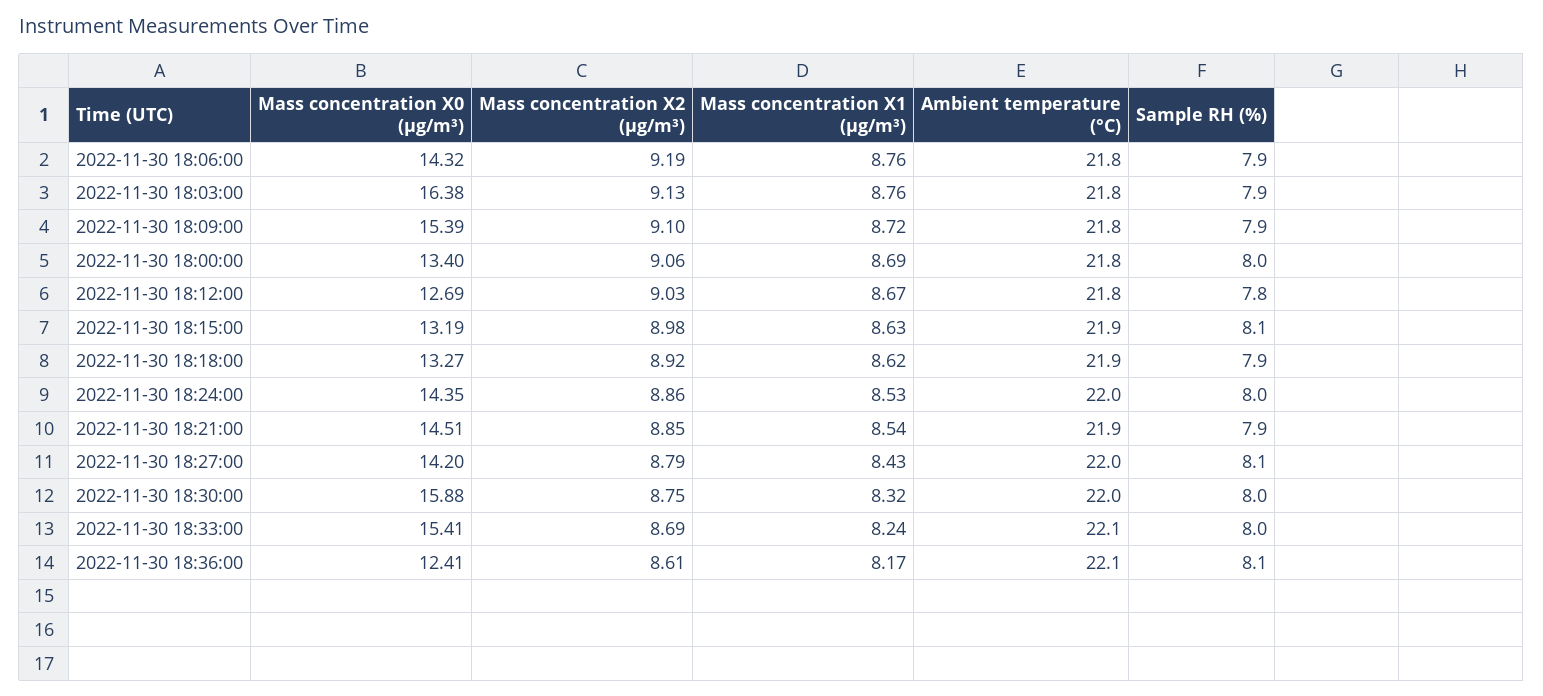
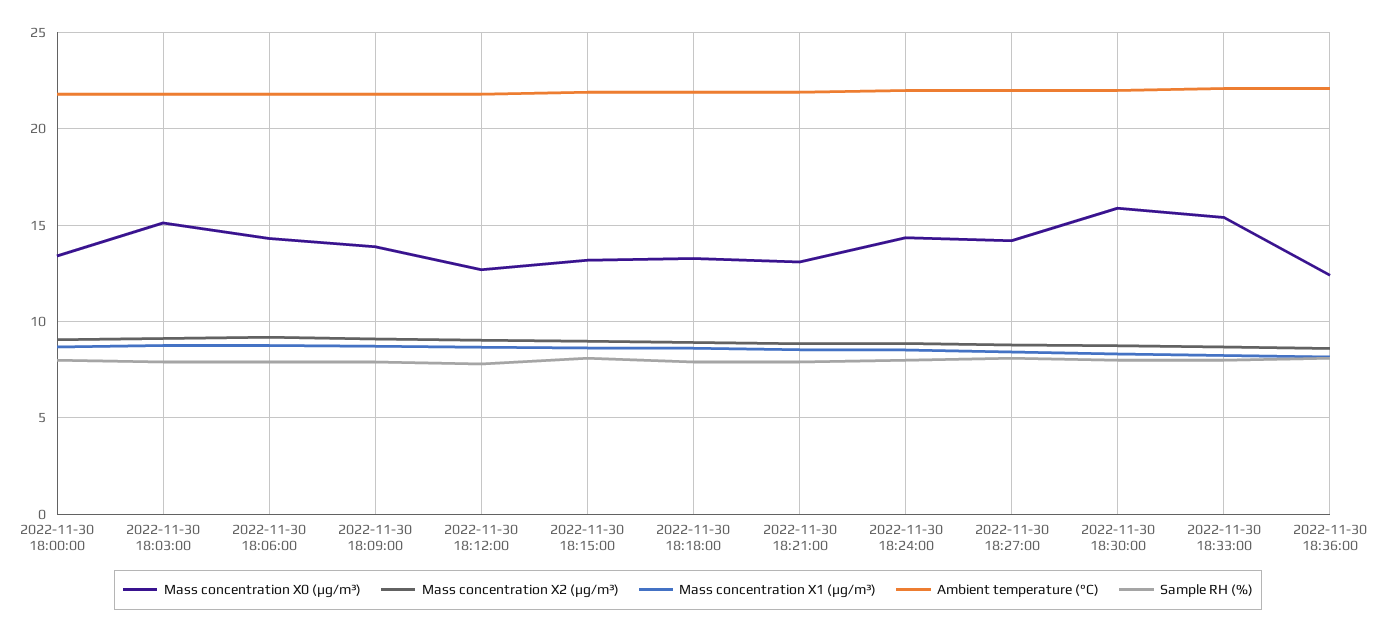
Mass concentration X0 (μg/m³), 2022-11-30 18:03:00: 16.38 -> 15
Mass concentration X0 (μg/m³), 2022-11-30 18:09:00: 15.39 -> 14
Mass concentration X0 (μg/m³), 2022-11-30 18:21:00: 14.51 -> 13

